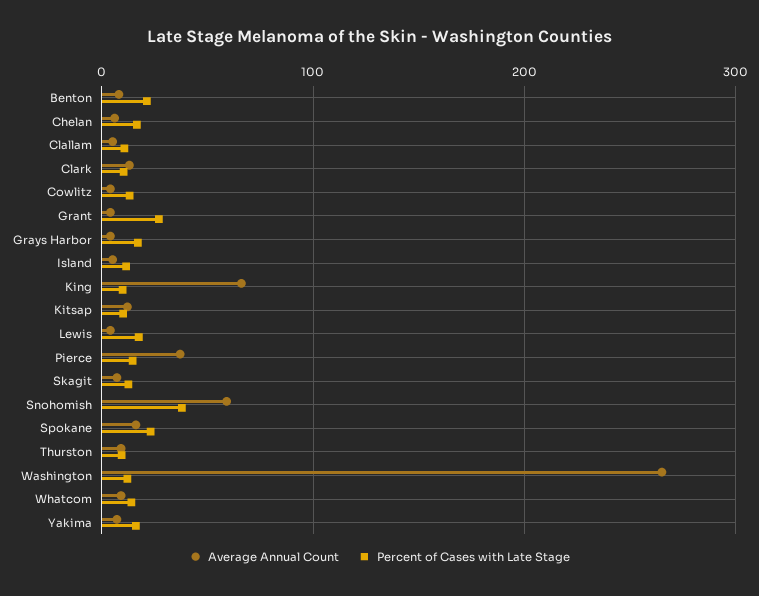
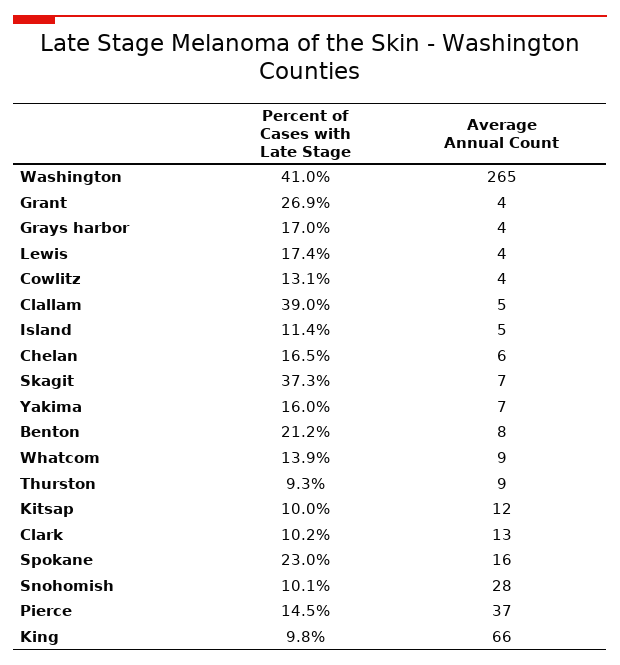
Percent of Cases with Late Stage, Clallam: 10 -> 39
Percent of Cases with Late Stage, Skagit: 10 -> 37.3
Average Annual Count, Snohomish: 60 -> 28
Percent of Cases with Late Stage, Snohomish: 40 -> 10.1
Percent of Cases with Late Stage, Washington: 10 -> 41

